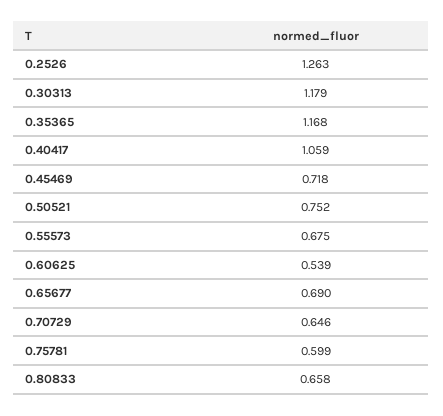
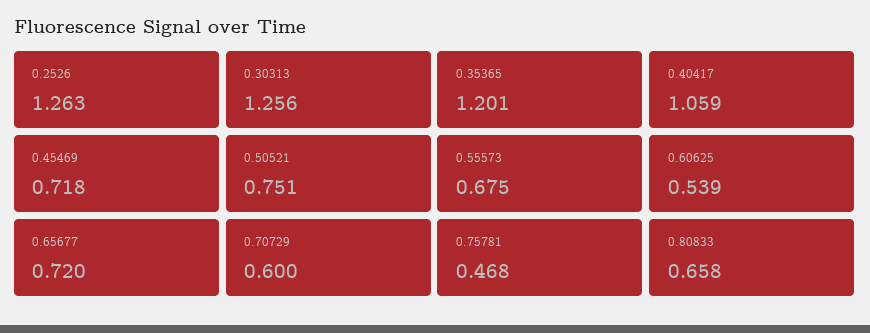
0.30313: 1.179 -> 1.256
0.35365: 1.168 -> 1.201
0.50521: 0.752 -> 0.751
0.65677: 0.69 -> 0.72
0.70729: 0.646 -> 0.6
0.75781: 0.599 -> 0.468

